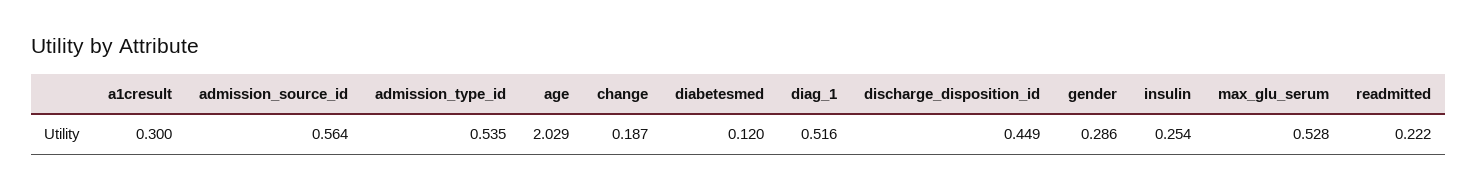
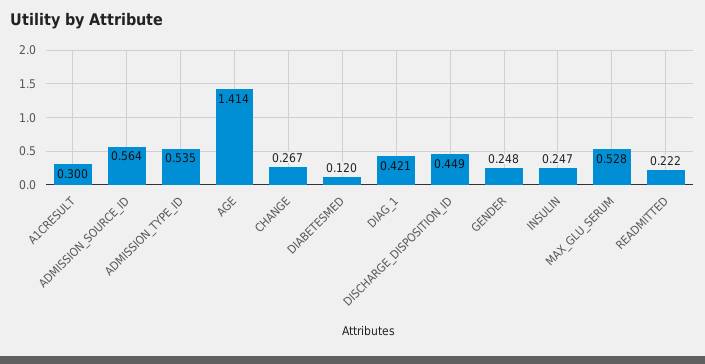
age: 2.029 -> 1.414
change: 0.187 -> 0.267
diag_1: 0.516 -> 0.421
gender: 0.286 -> 0.248
insulin: 0.254 -> 0.247

